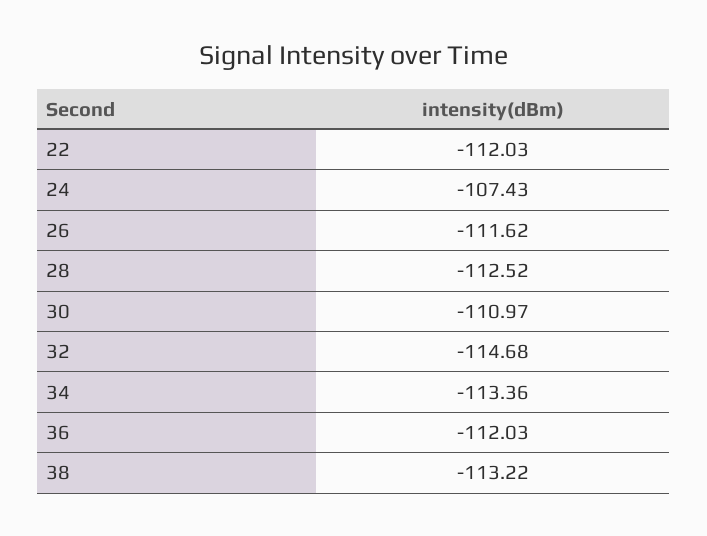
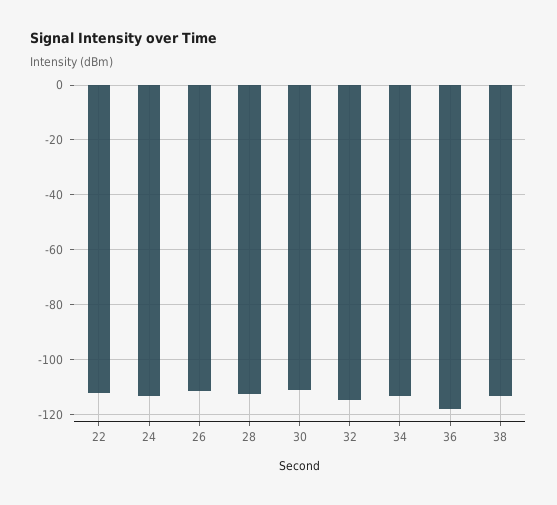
24: -107.43 -> -112.5
36: -112.03 -> -117.5

